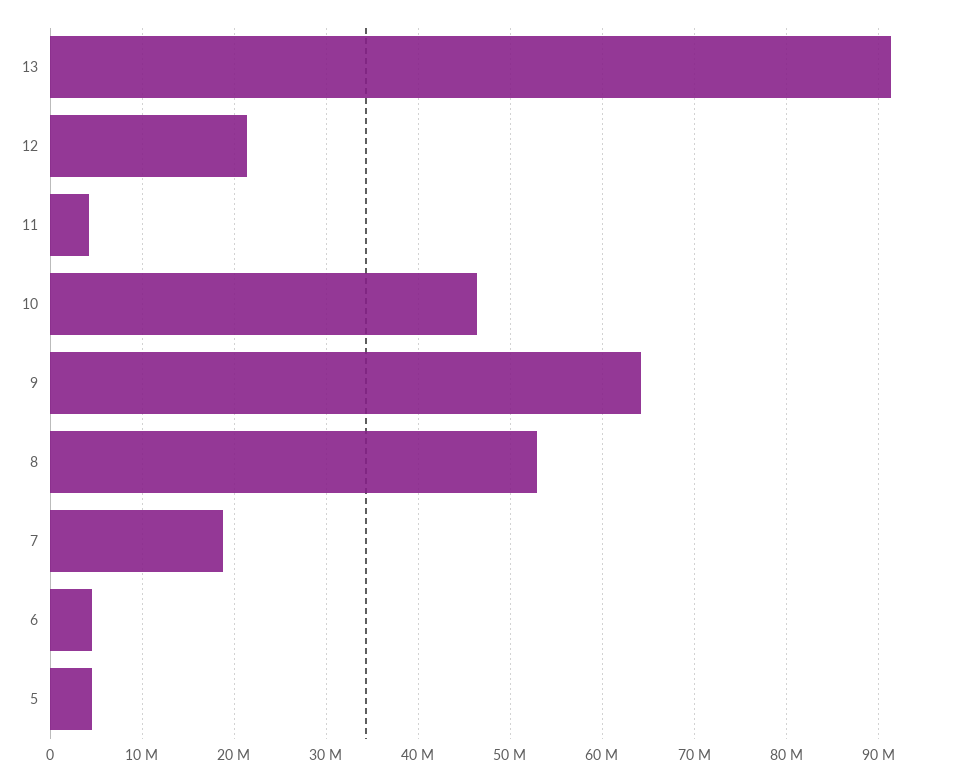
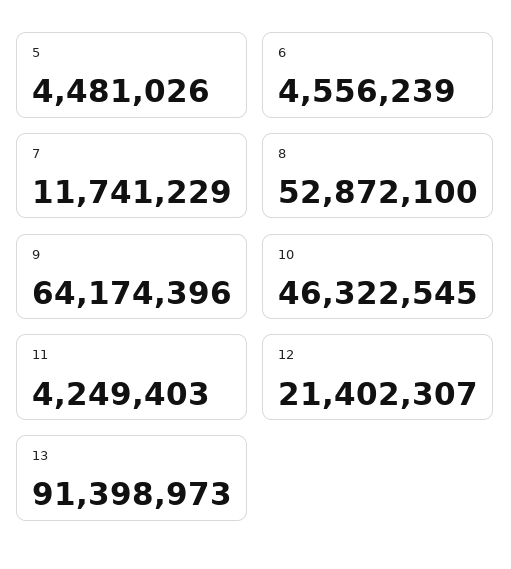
7: 19000000 -> 11741229

